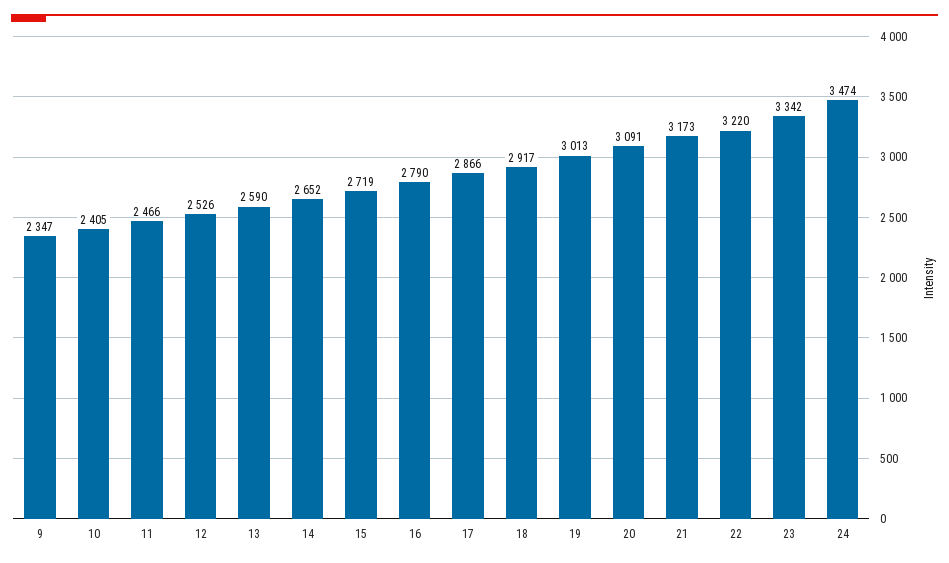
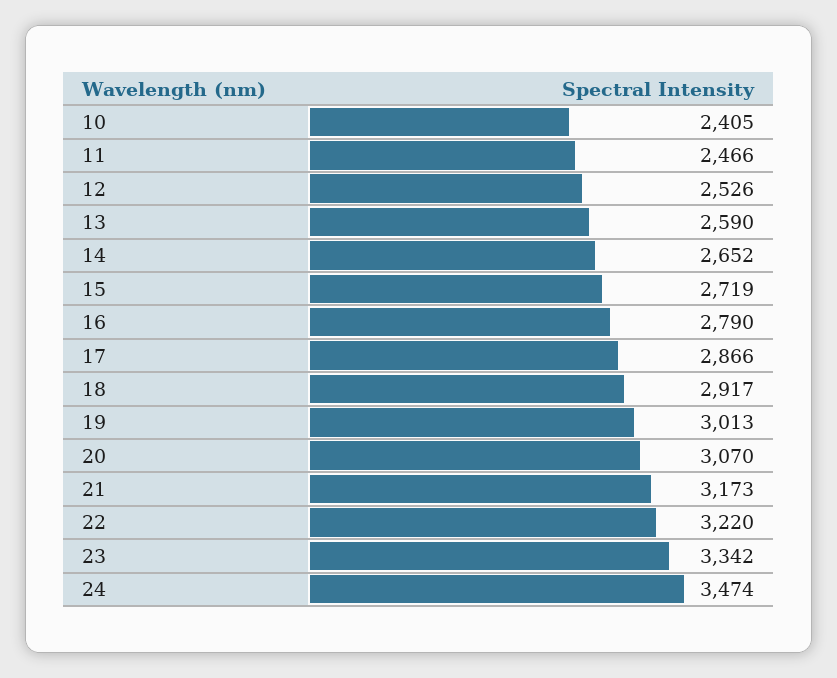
9: 2347 -> none
20: 3091 -> 3070

